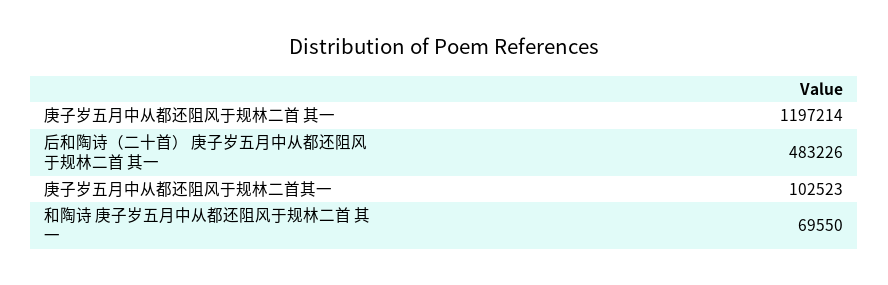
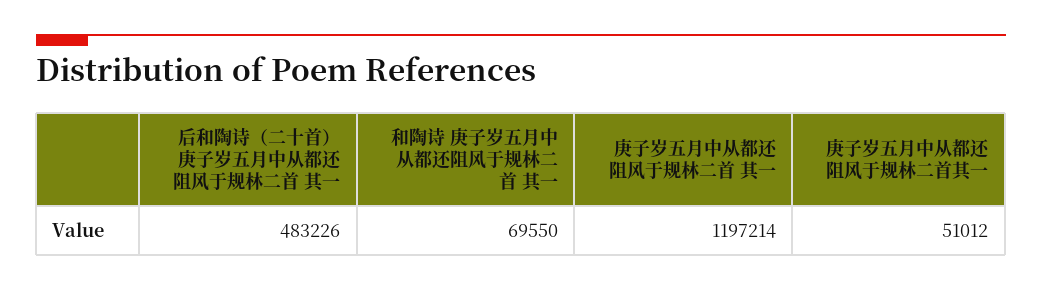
庚子岁五月中从都还阻风于规林二首其一: 102523 -> 51012

